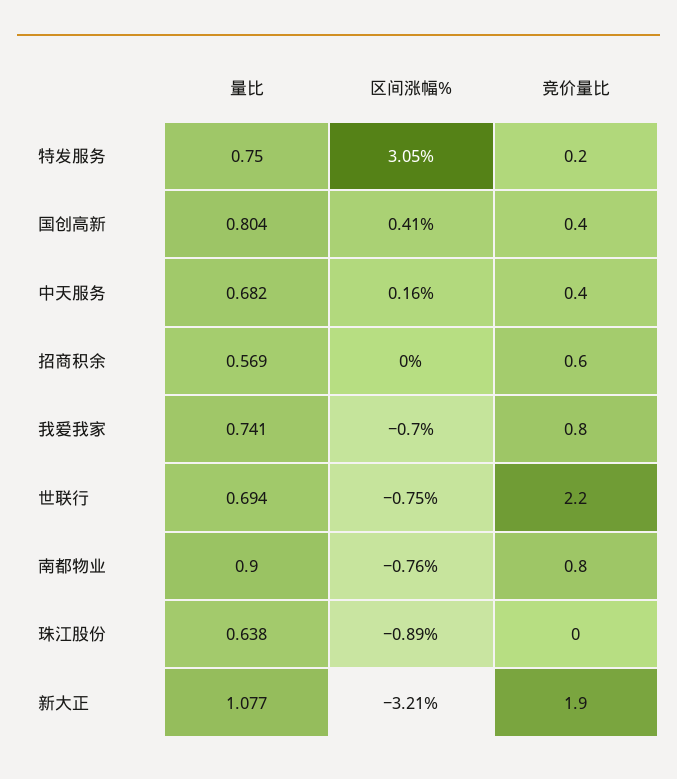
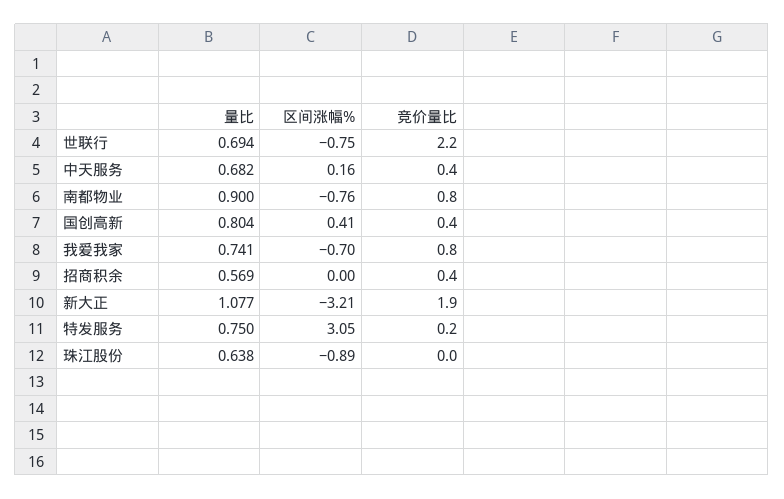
竞价量比, 招商积余: 0.6 -> 0.4

